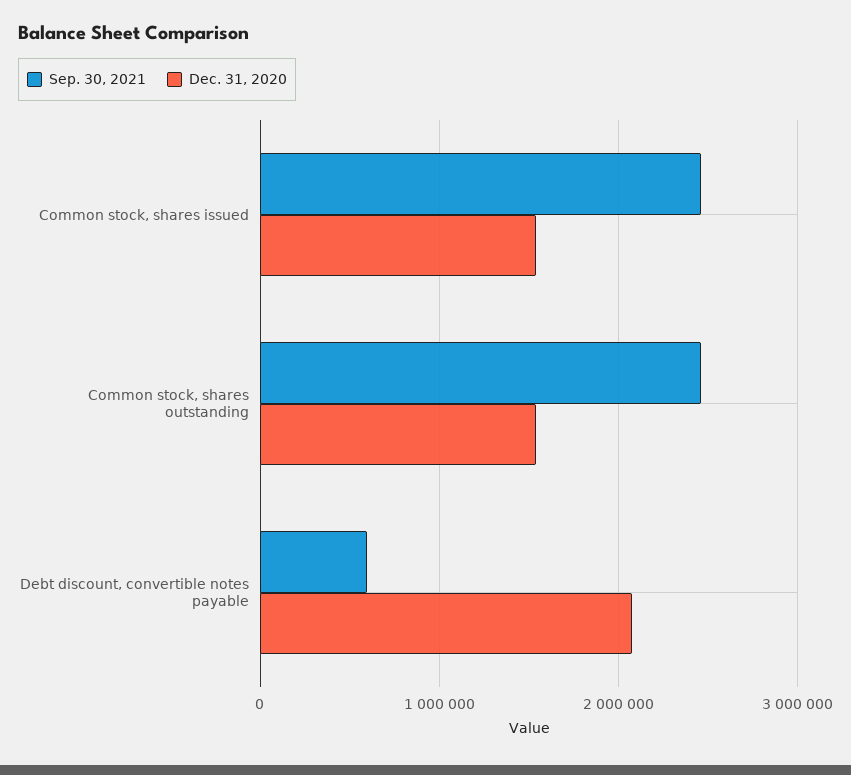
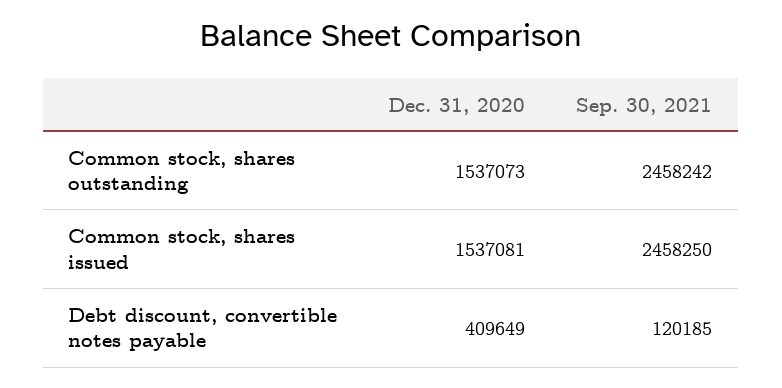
Sep. 30, 2021, Debt discount, convertible notes payable: 600000 -> 120185
Dec. 31, 2020, Debt discount, convertible notes payable: 2100000 -> 409649

